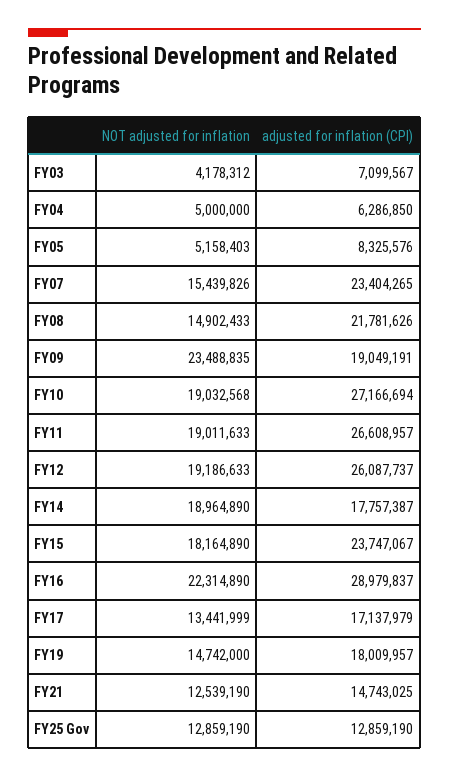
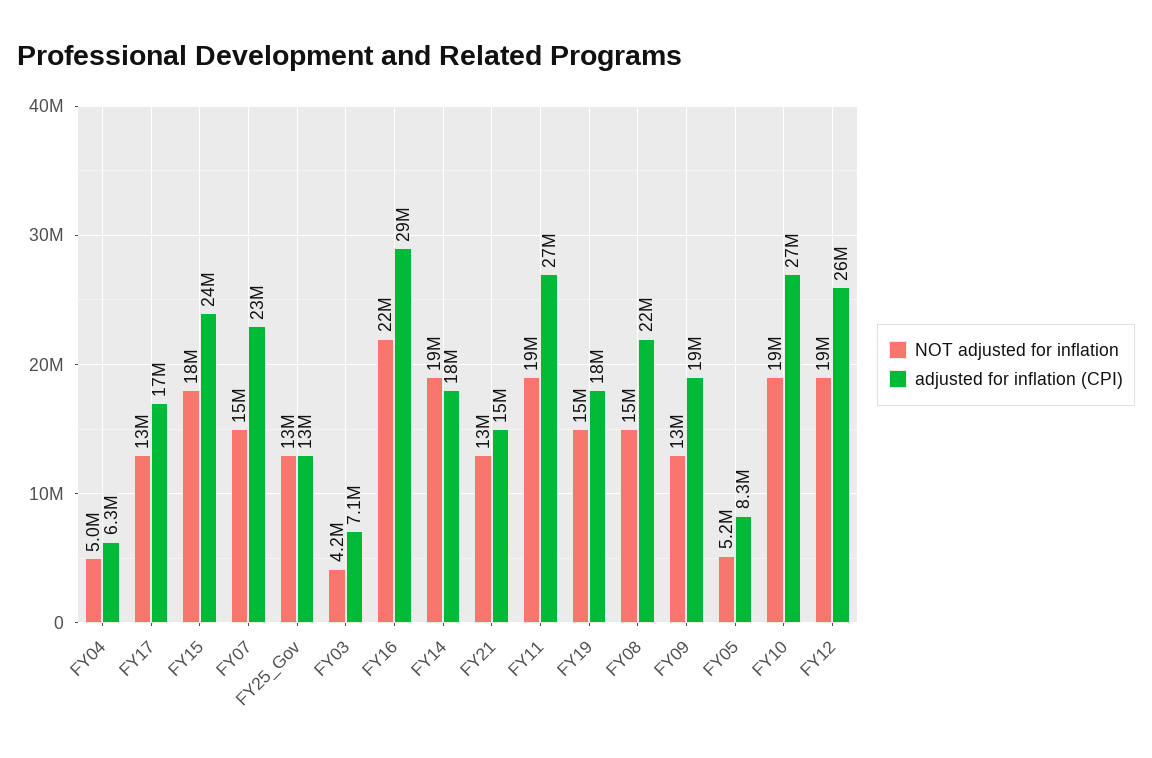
NOT adjusted for inflation, FY09: 23488835 -> 13000000

